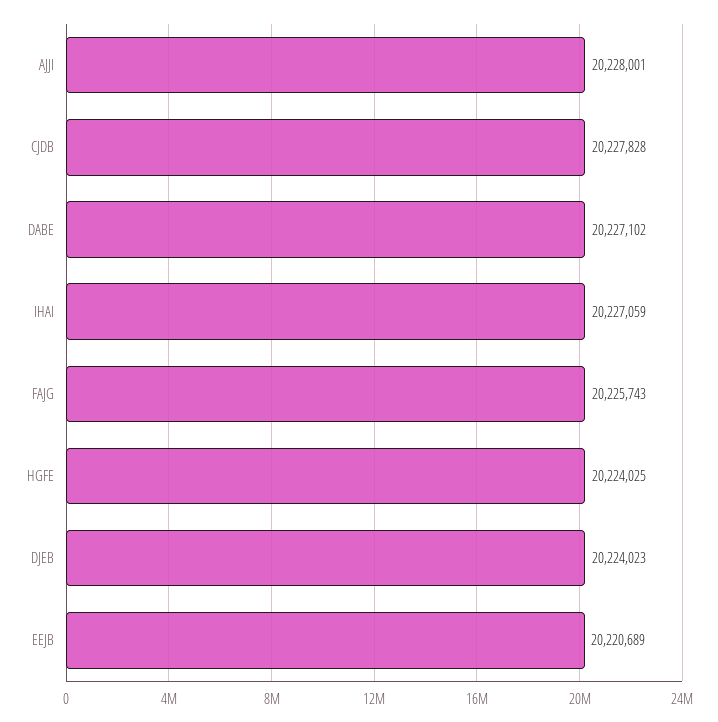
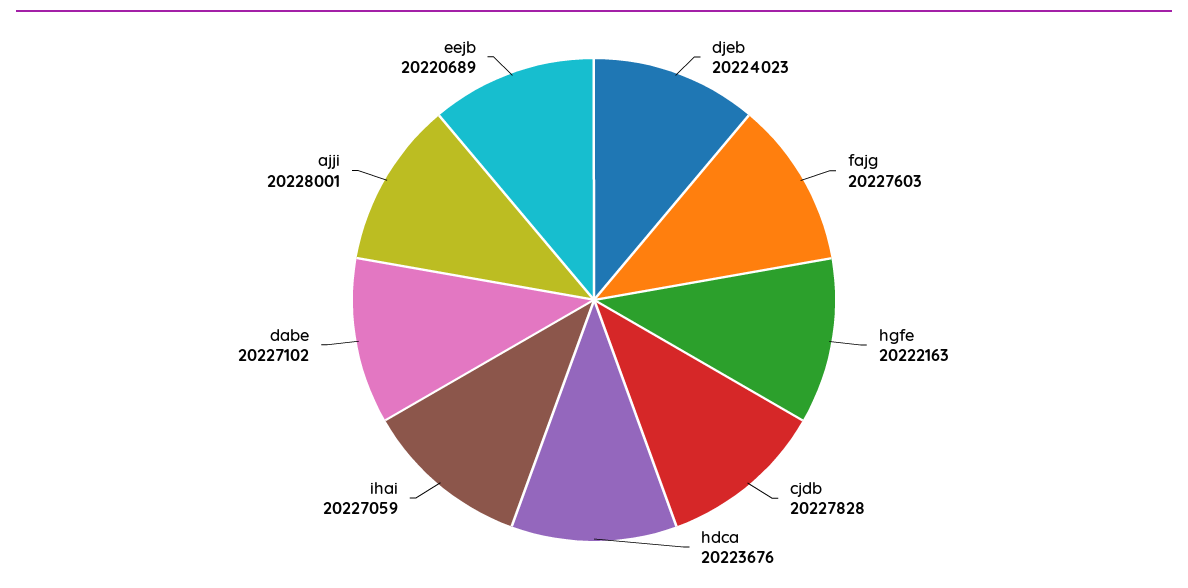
FAJG: 20225743 -> 20227603
HGFE: 20224025 -> 20222163
hdca: none -> 20223676

